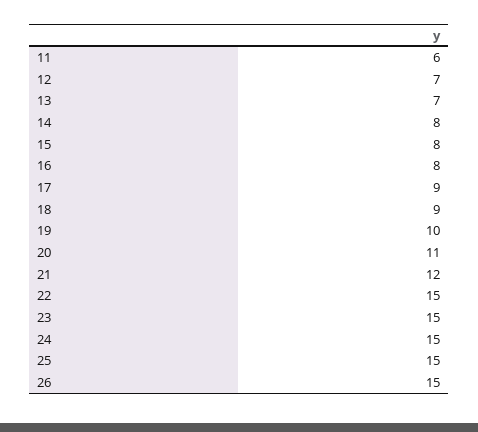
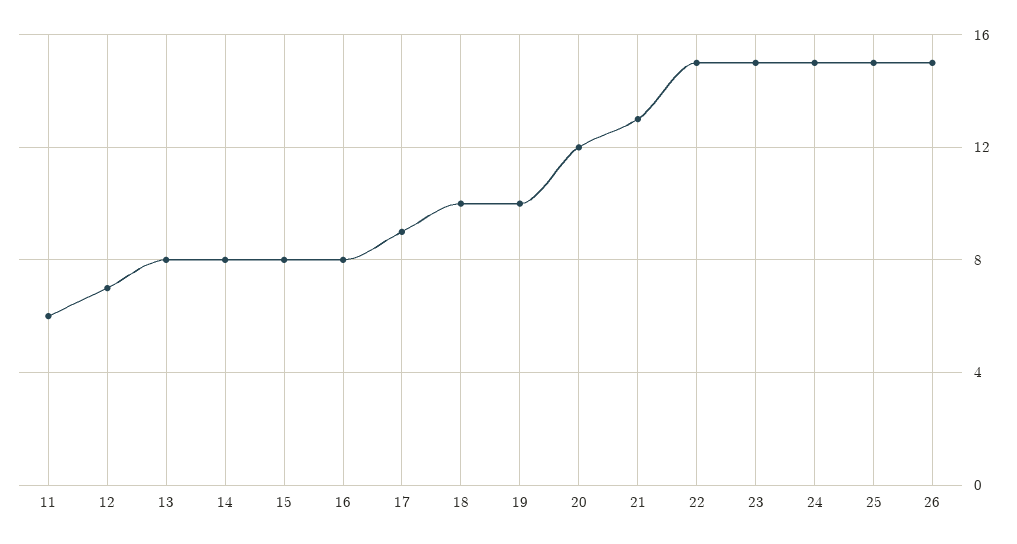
13: 7 -> 8
18: 9 -> 10
20: 11 -> 12
21: 12 -> 13

